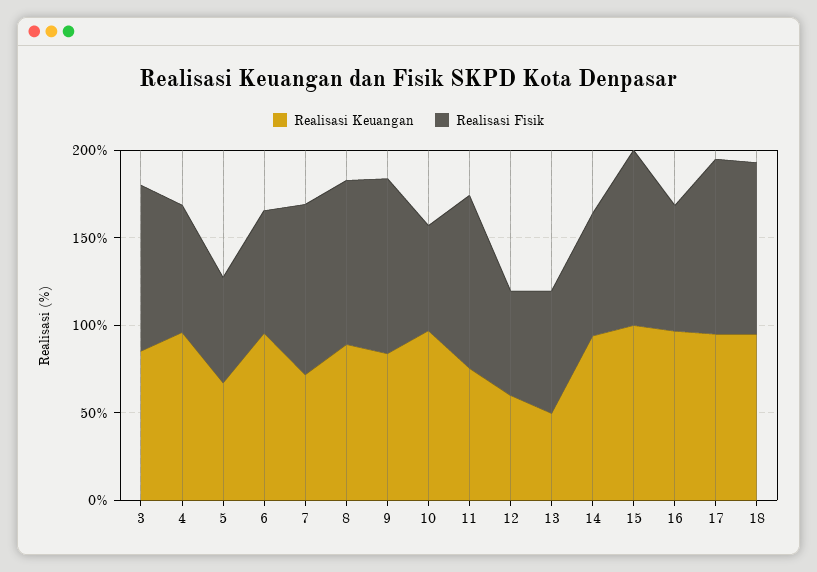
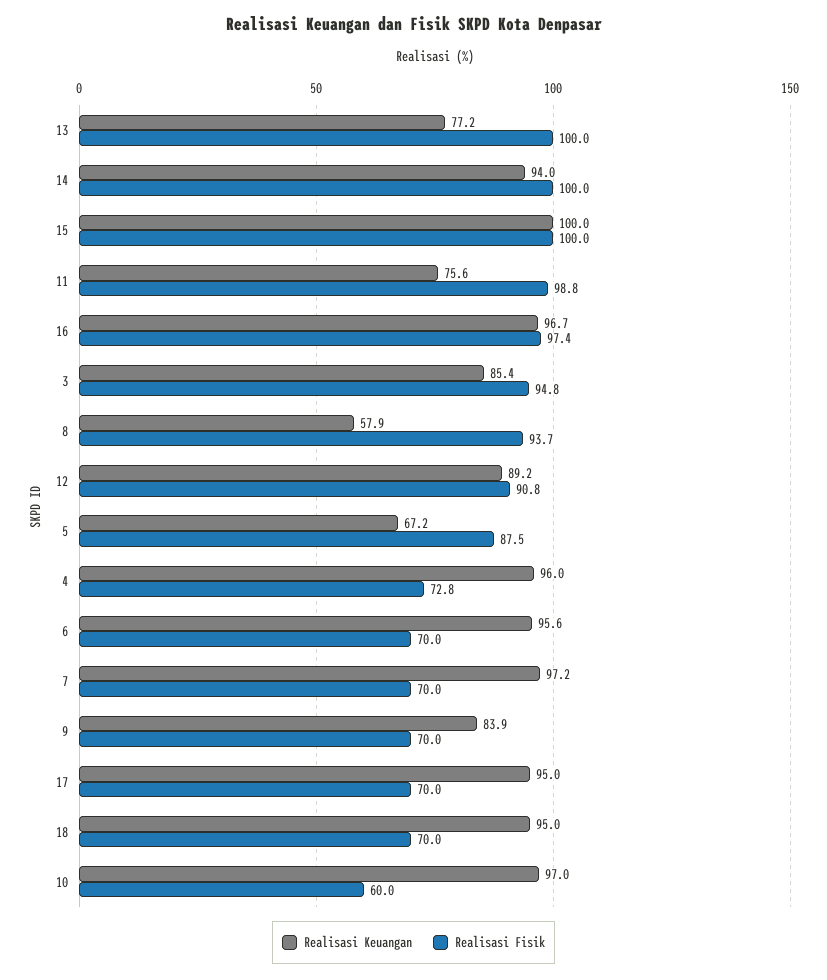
Realisasi Fisik, 5: 60 -> 87.5
Realisasi Keuangan, 7: 70 -> 97.2
Realisasi Fisik, 7: 100 -> 70
Realisasi Keuangan, 8: 90 -> 57.9
Realisasi Fisik, 9: 100 -> 70
Realisasi Keuangan, 12: 60 -> 89.2
Realisasi Fisik, 12: 60 -> 90.8
Realisasi Keuangan, 13: 50 -> 77.2
Realisasi Fisik, 13: 70 -> 100
Realisasi Fisik, 14: 70 -> 100
Realisasi Fisik, 16: 70 -> 97.4
Realisasi Fisik, 17: 100 -> 70
Realisasi Fisik, 18: 100 -> 70

